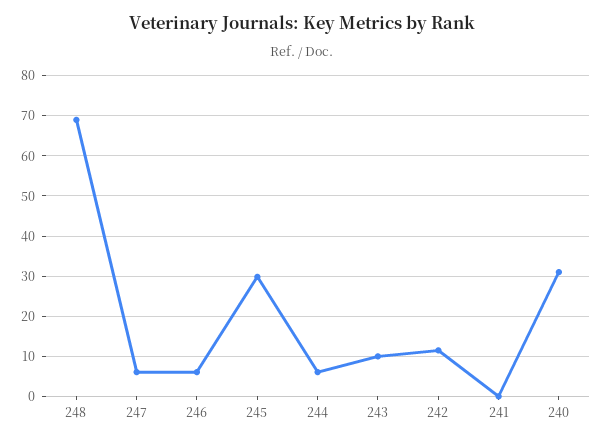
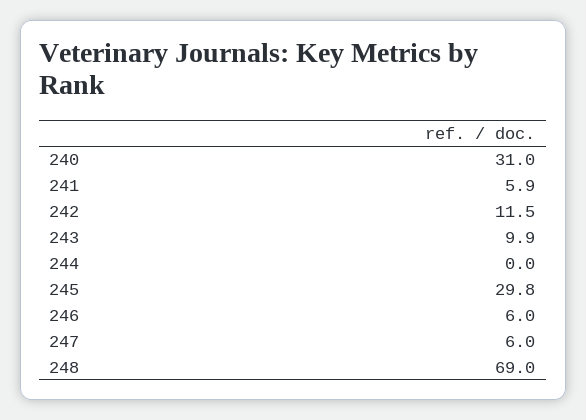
244: 6 -> 0
241: 0 -> 5.9

